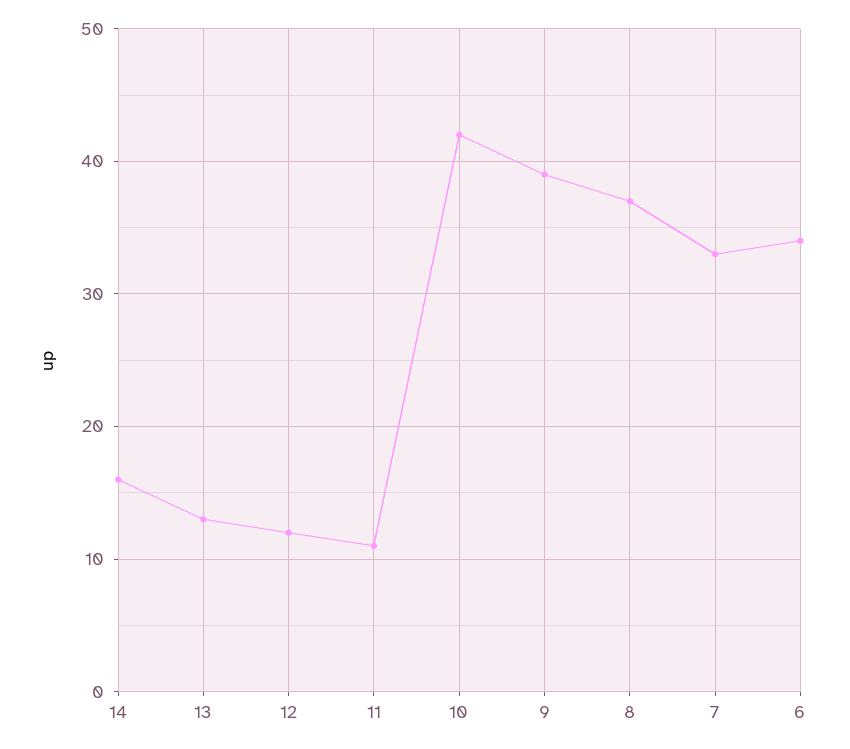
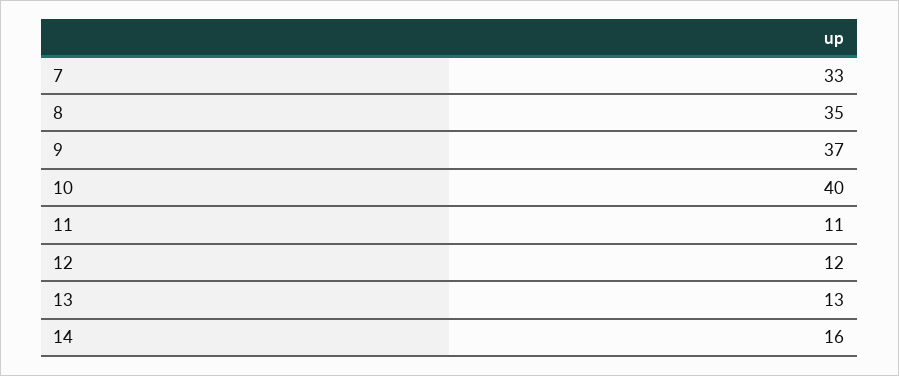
10: 42 -> 40
9: 39 -> 37
8: 37 -> 35
6: 34 -> none

